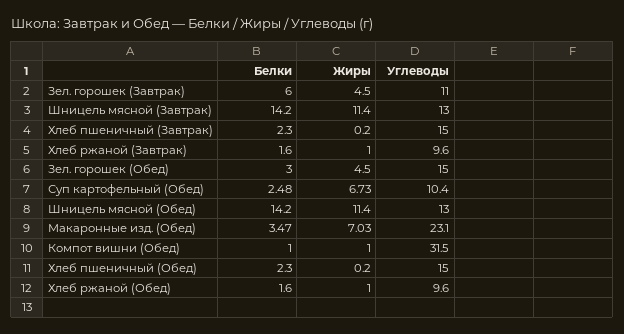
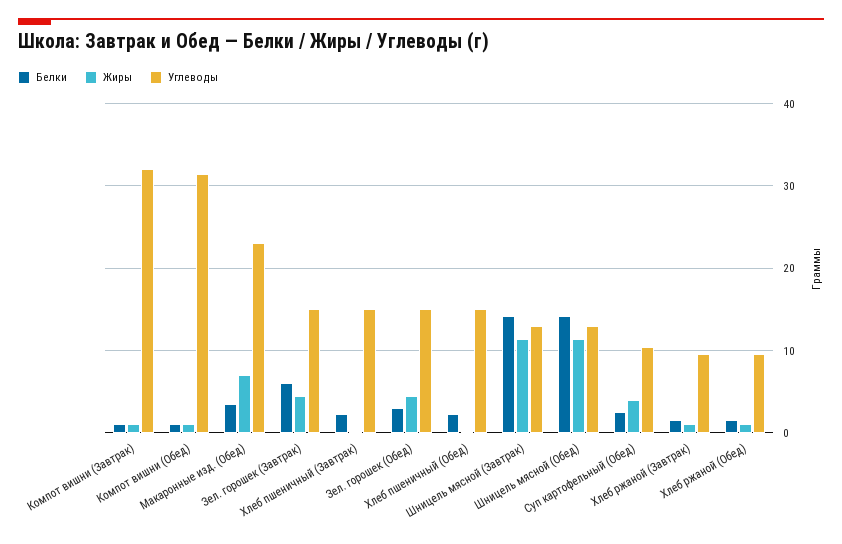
Углеводы, Зел. горошек (Завтрак): 11 -> 15
Жиры, Суп картофельный (Обед): 6.73 -> 4
Белки, Компот вишни (Завтрак): none -> 1
Жиры, Компот вишни (Завтрак): none -> 1
Углеводы, Компот вишни (Завтрак): none -> 32

